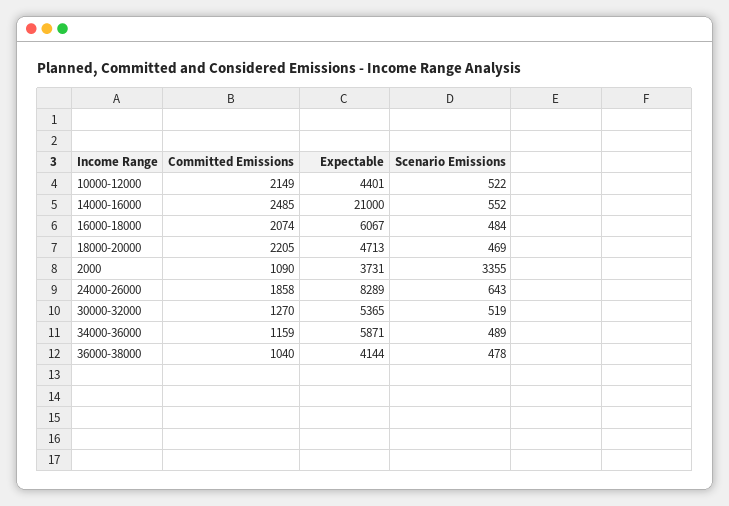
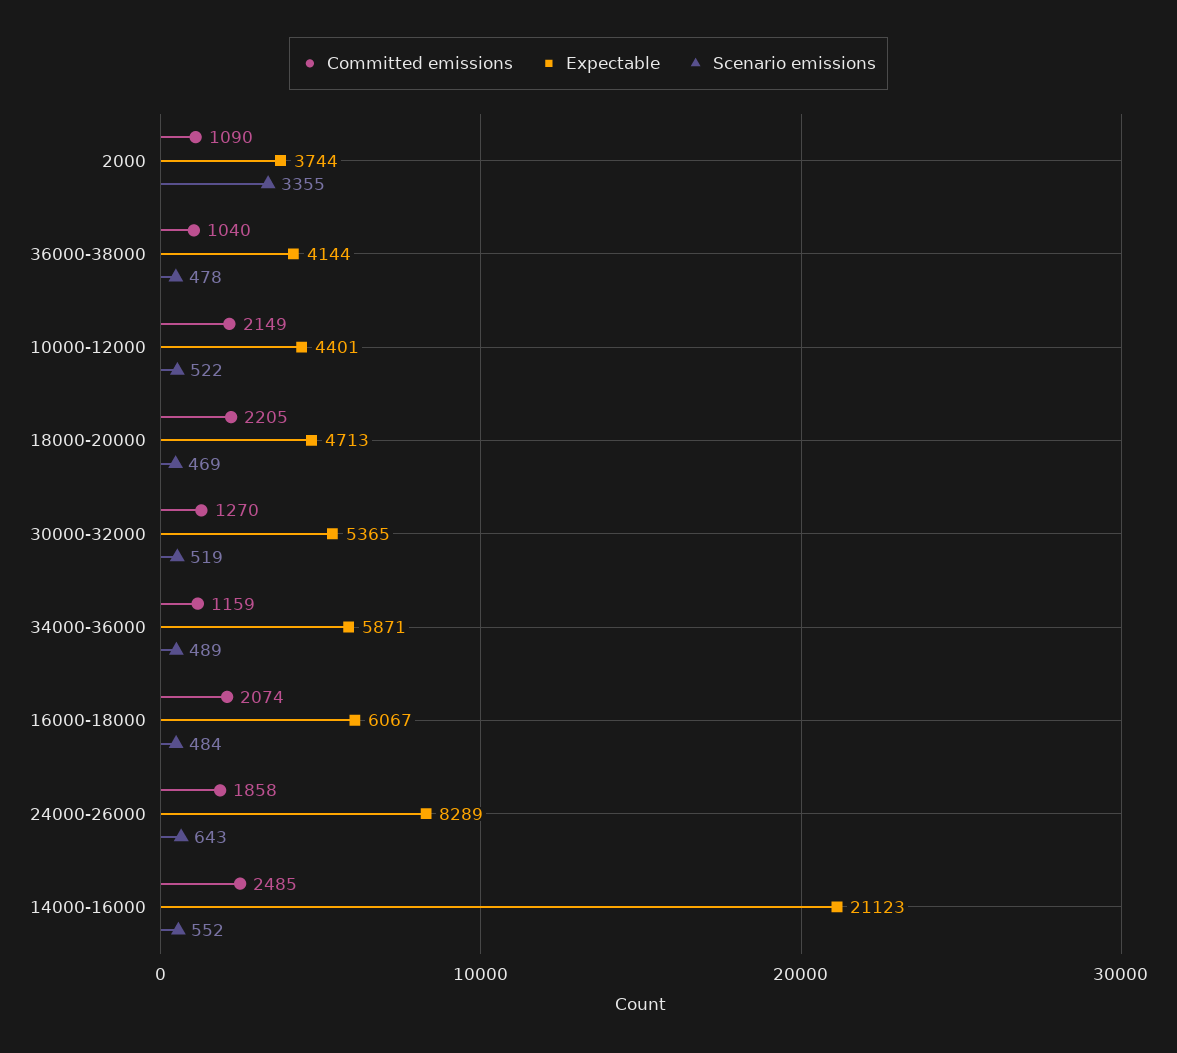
Expectable, 14000-16000: 21000 -> 21123
Expectable, 2000: 3731 -> 3744

